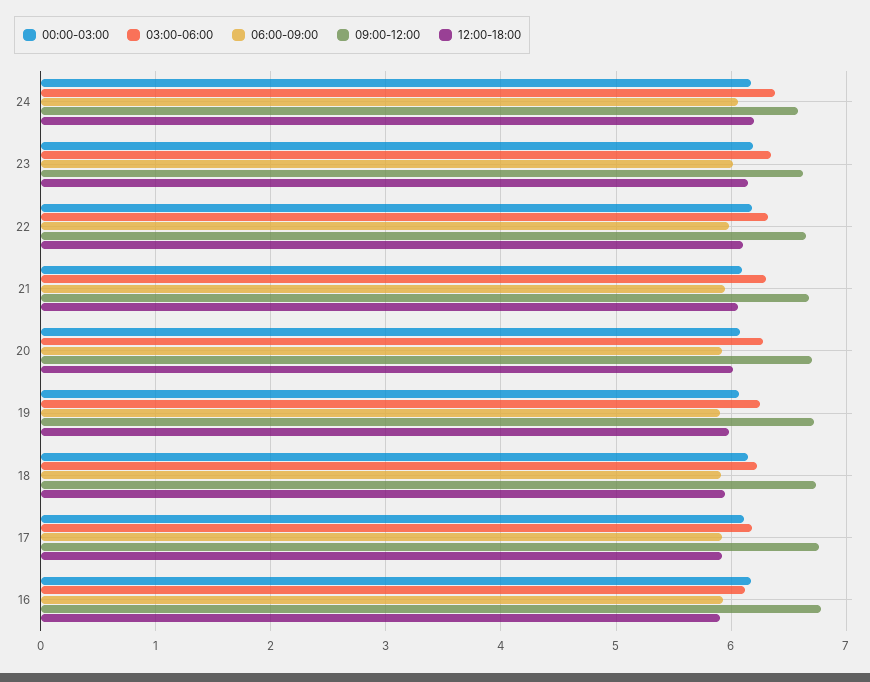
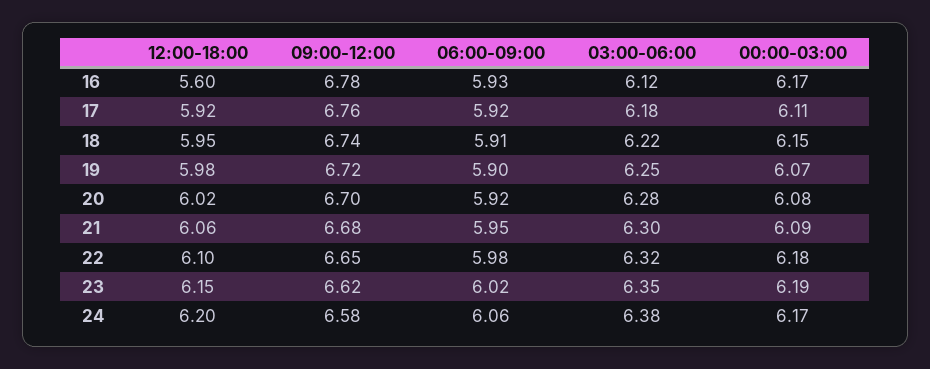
12:00-18:00, 16: 5.9 -> 5.6

